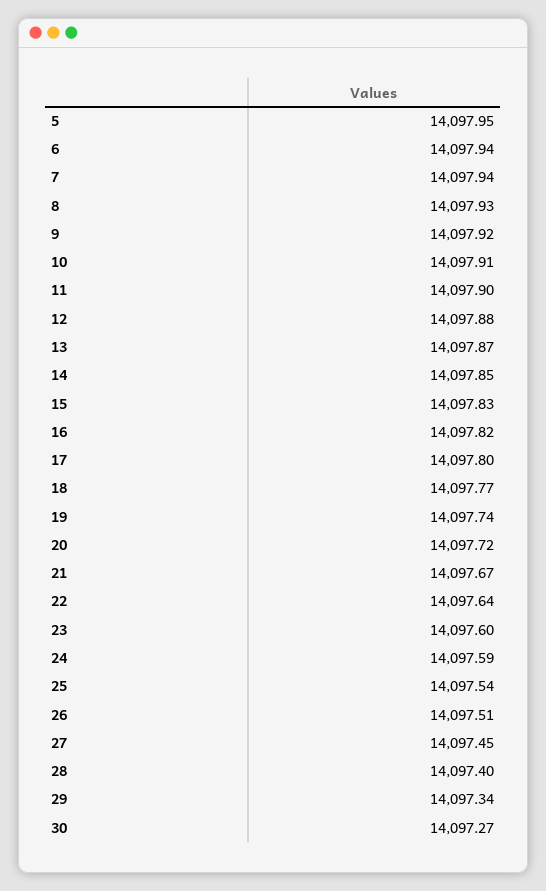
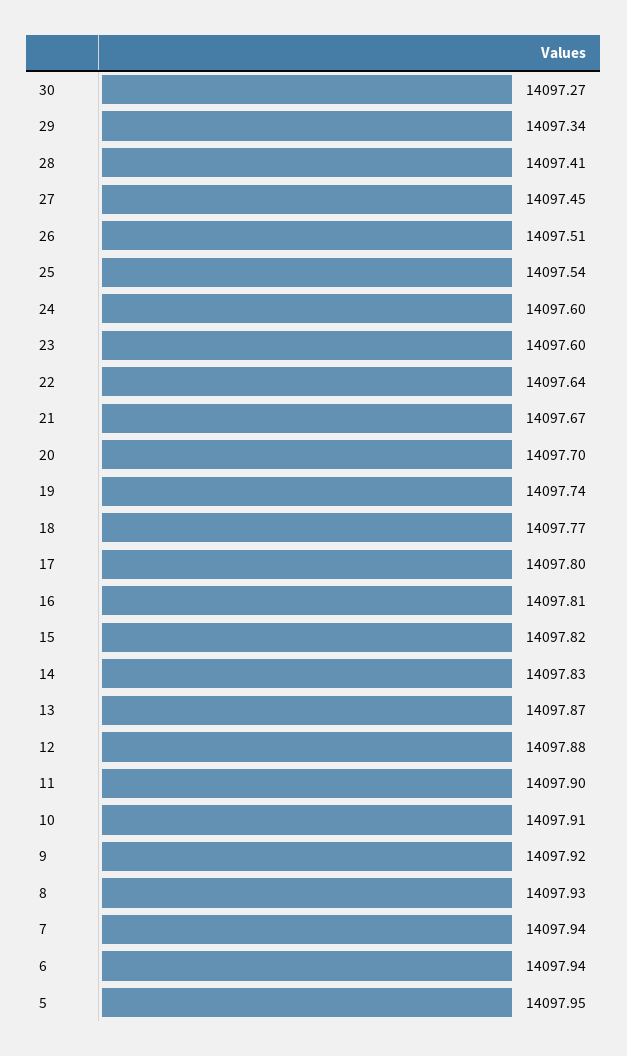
14: 14097.85 -> 14097.83
15: 14097.83 -> 14097.82
16: 14097.82 -> 14097.81
20: 14097.72 -> 14097.7
24: 14097.59 -> 14097.6
28: 14097.4 -> 14097.41

